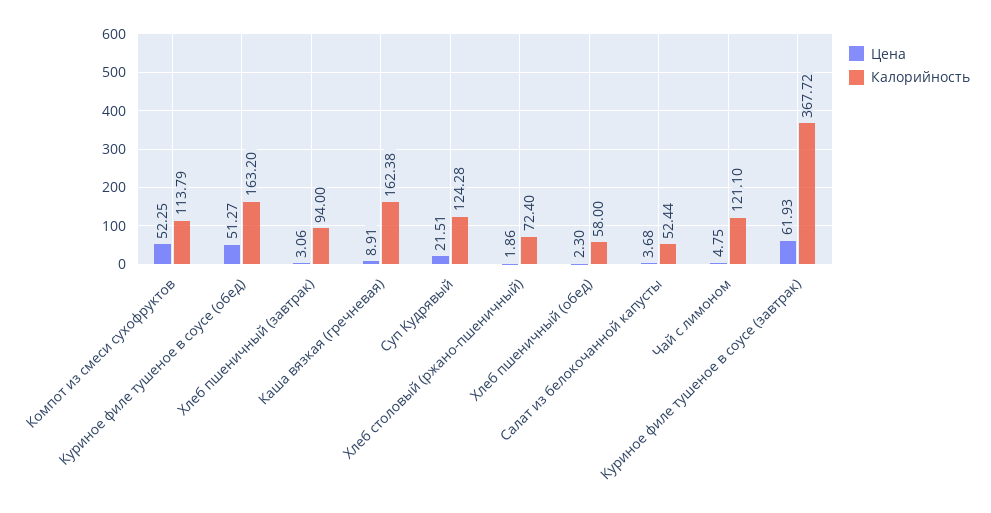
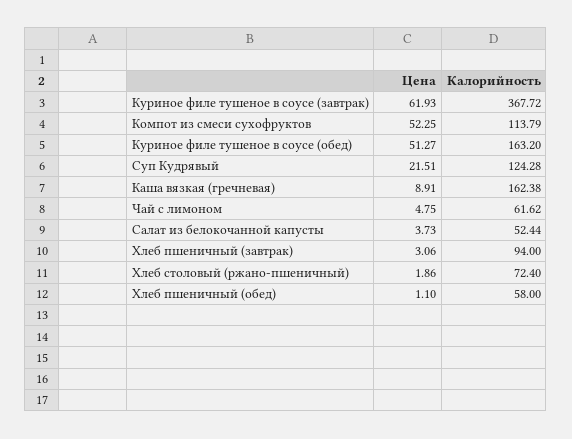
Цена, Хлеб пшеничный (обед): 2.3 -> 1.1
Цена, Салат из белокочанной капусты: 3.68 -> 3.73
Калорийность, Чай с лимоном: 121.1 -> 61.62

